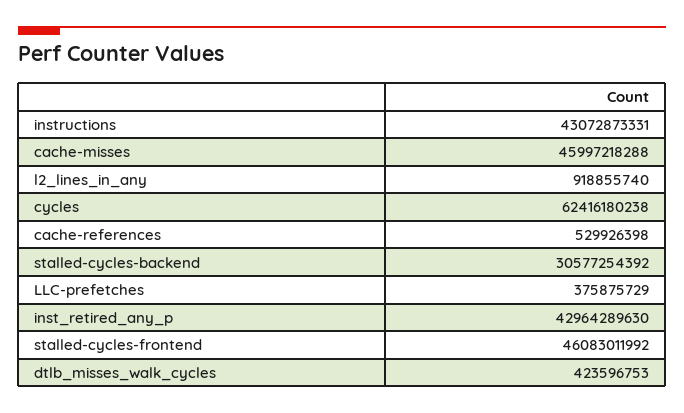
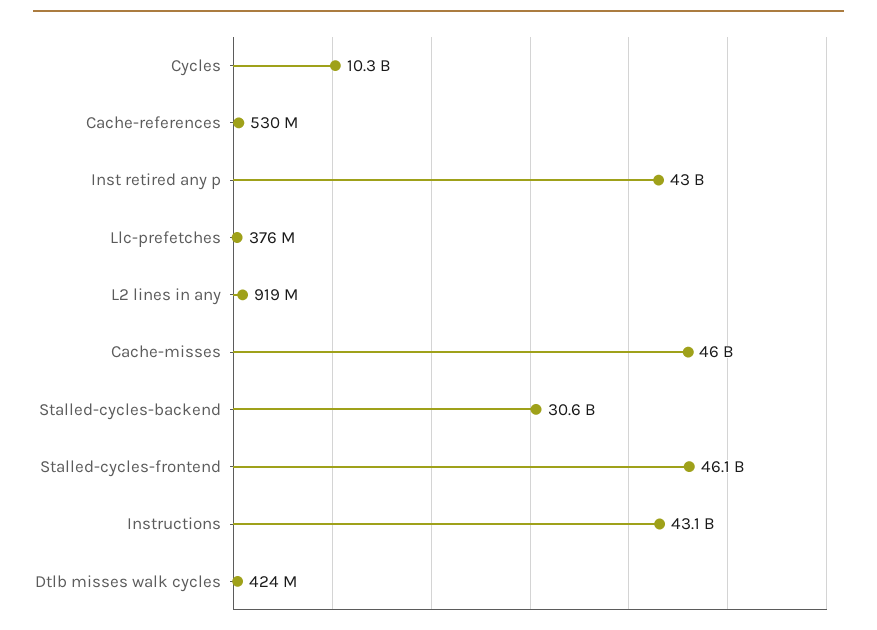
cycles: 62416180238 -> 10300000000

